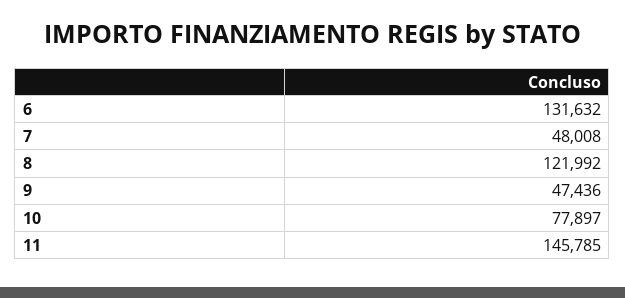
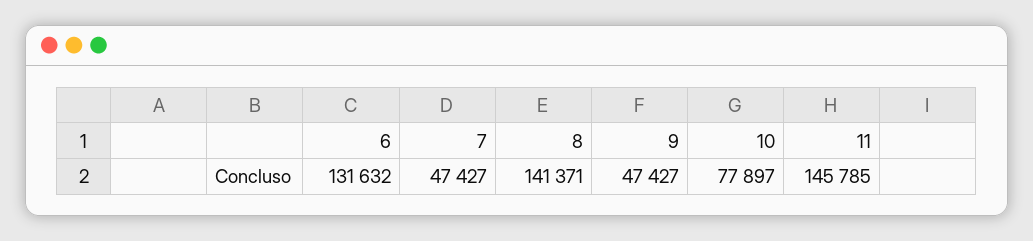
7: 48008 -> 47427
8: 121992 -> 141371
9: 47436 -> 47427

